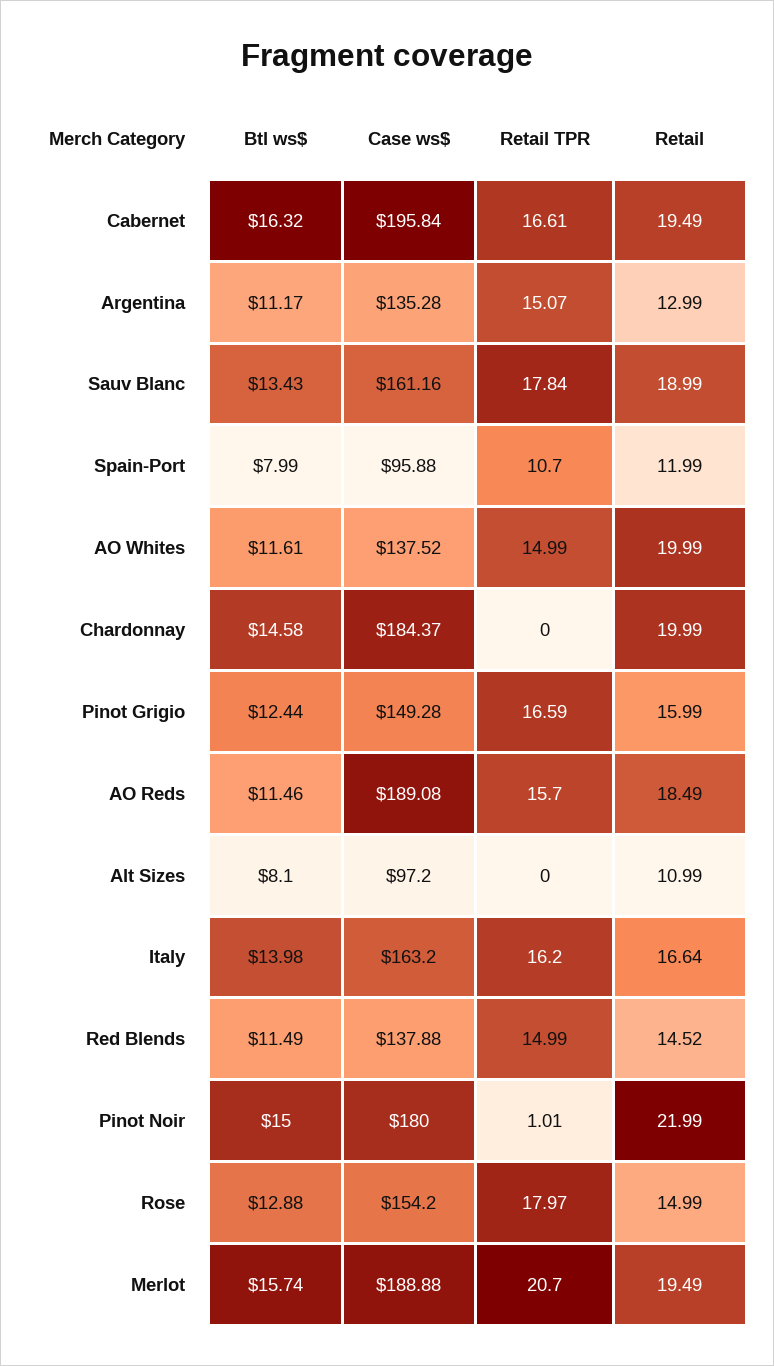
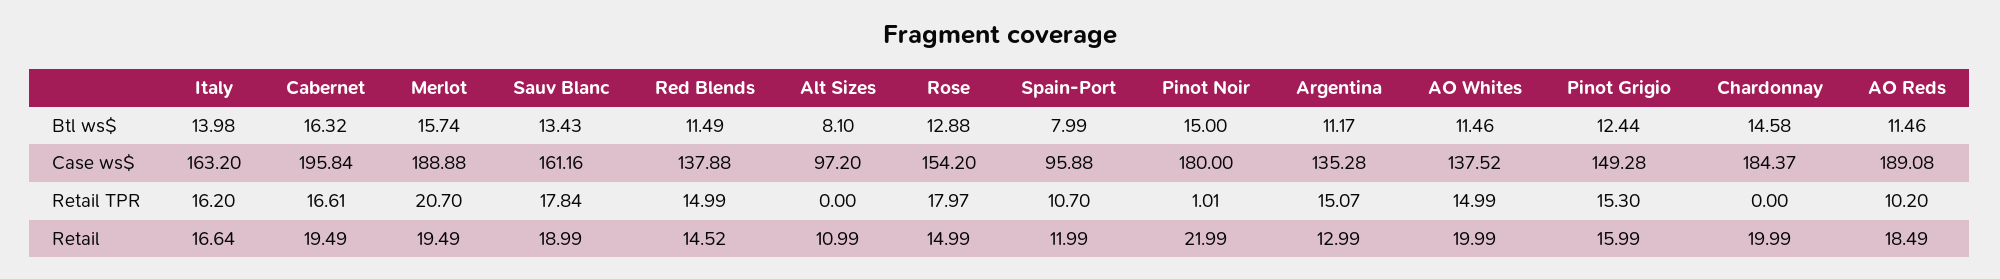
Btl ws$, AO Whites: 11.61 -> 11.46
Retail TPR, Pinot Grigio: 16.59 -> 15.3
Retail TPR, AO Reds: 15.7 -> 10.2

